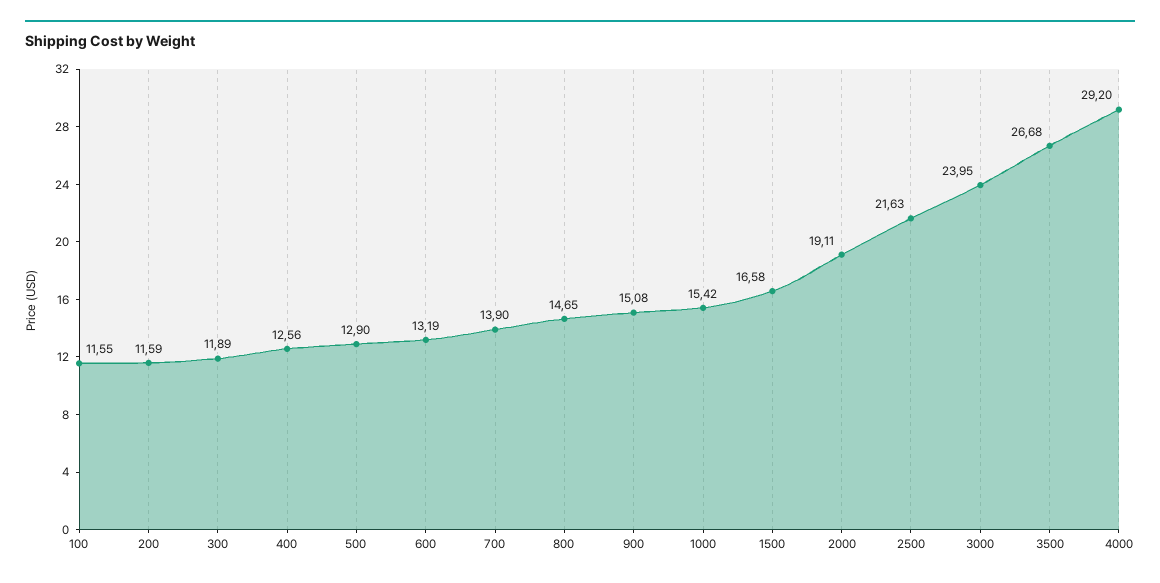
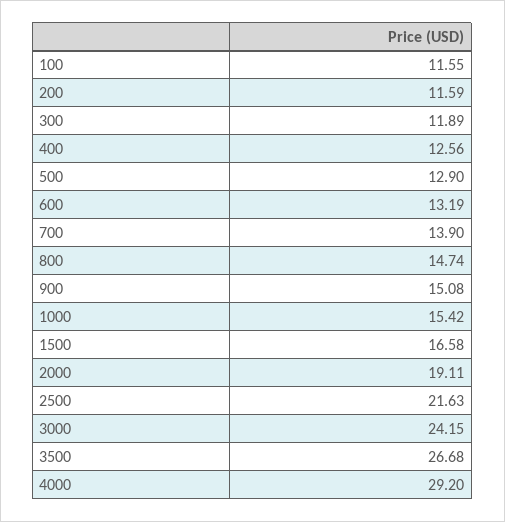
800: 14.65 -> 14.74
3000: 23.95 -> 24.15

